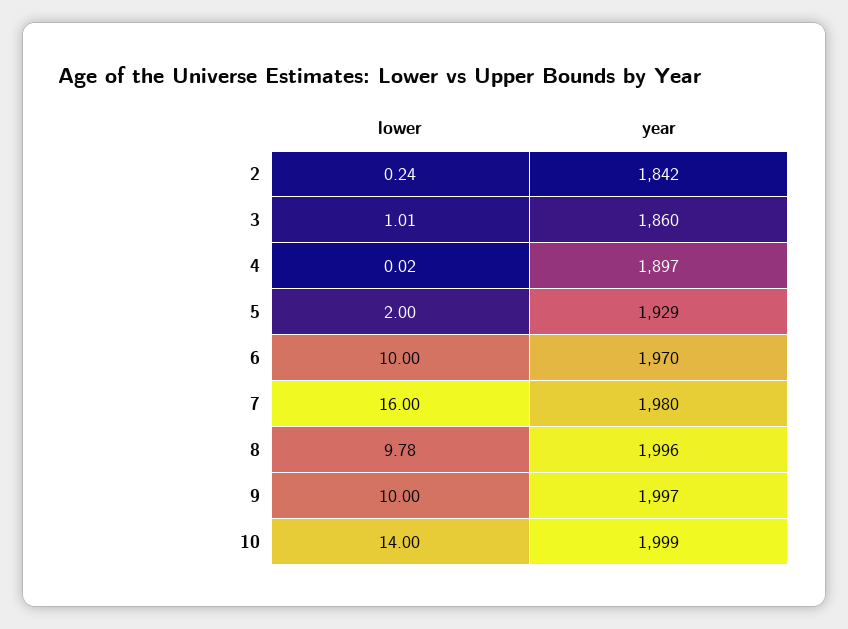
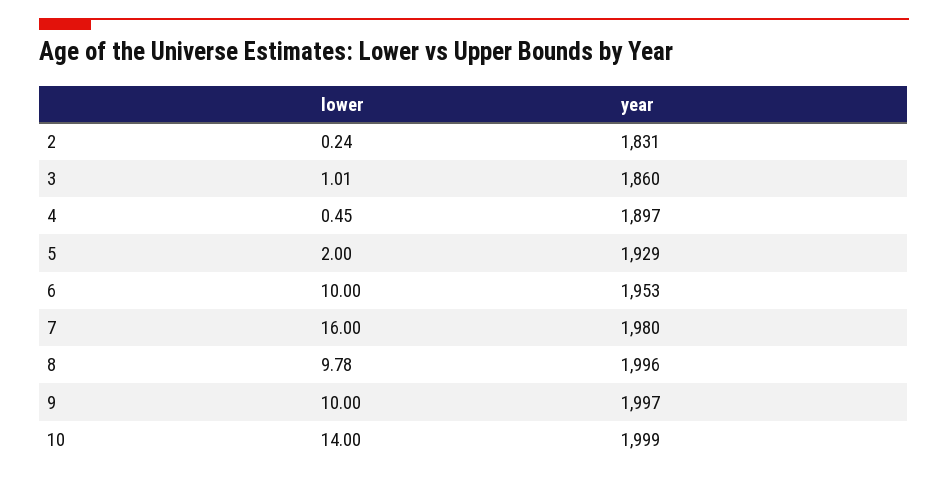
year, 2: 1842 -> 1831
lower, 4: 0.02 -> 0.45
year, 6: 1970 -> 1953

